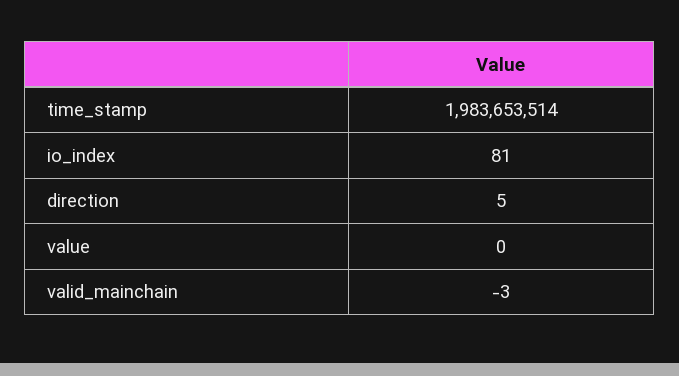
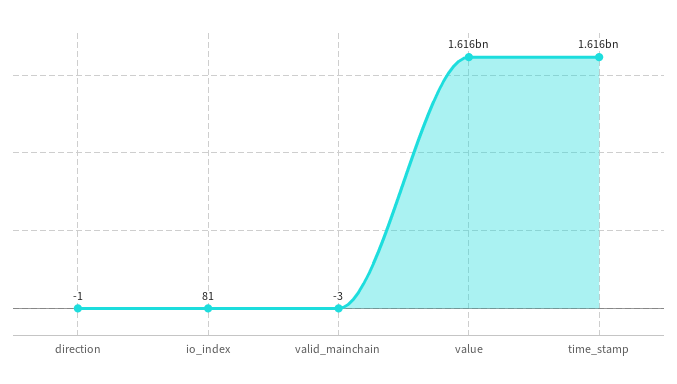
time_stamp: 1983653514 -> 1616000000
direction: 5 -> -1
value: 0 -> 1616000000

